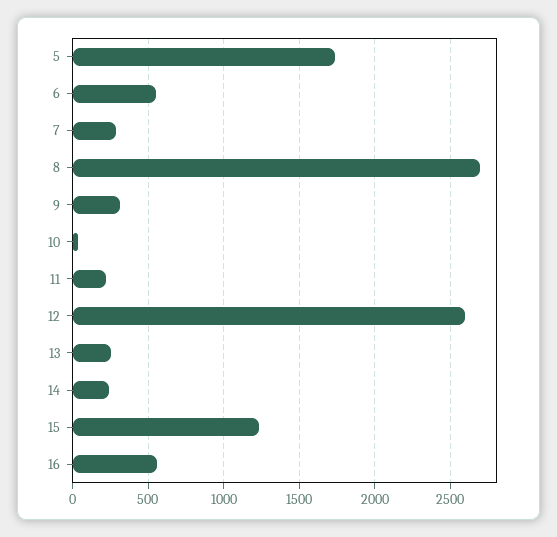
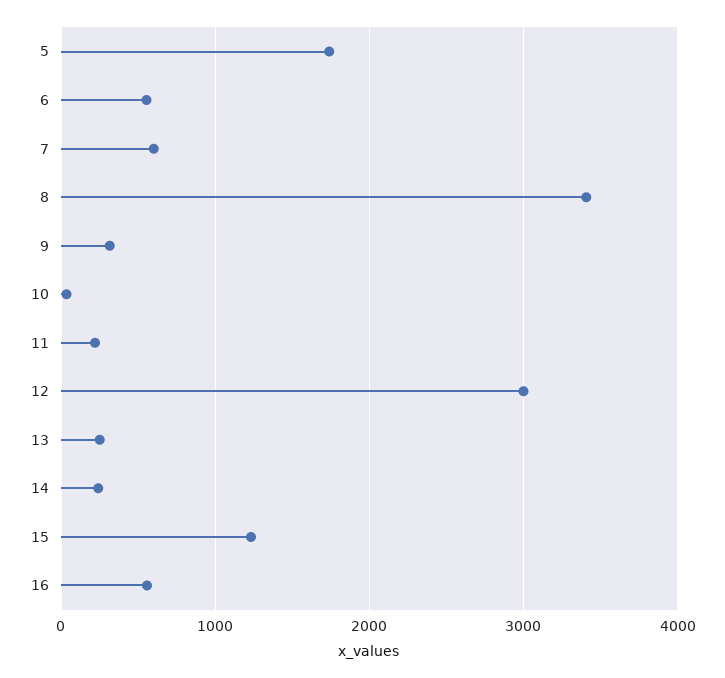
7: 300 -> 600
8: 2700 -> 3400
12: 2600 -> 3000

